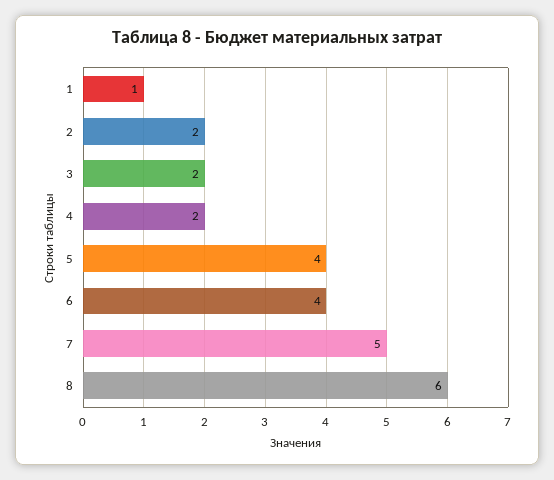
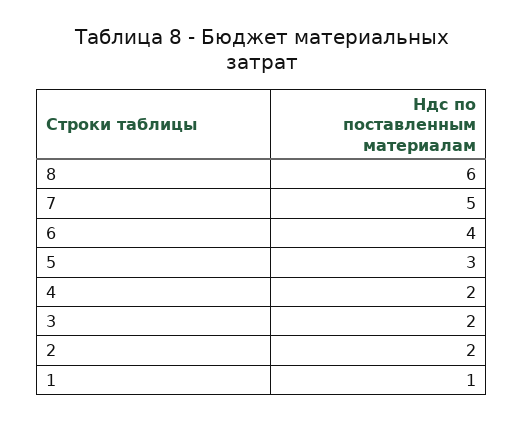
5: 4 -> 3

